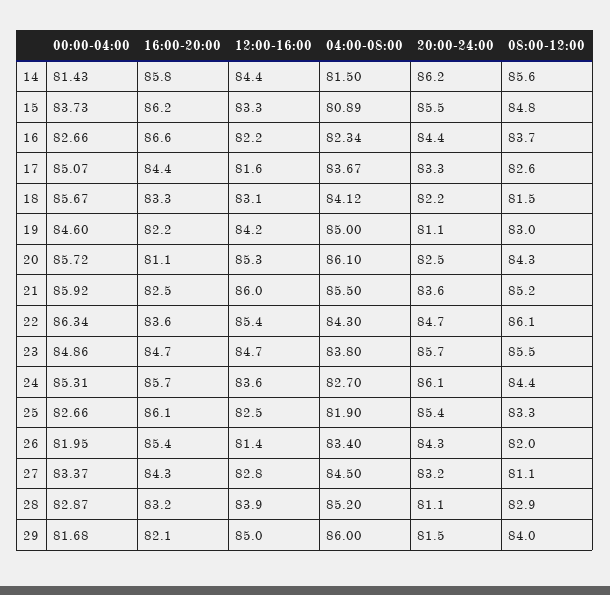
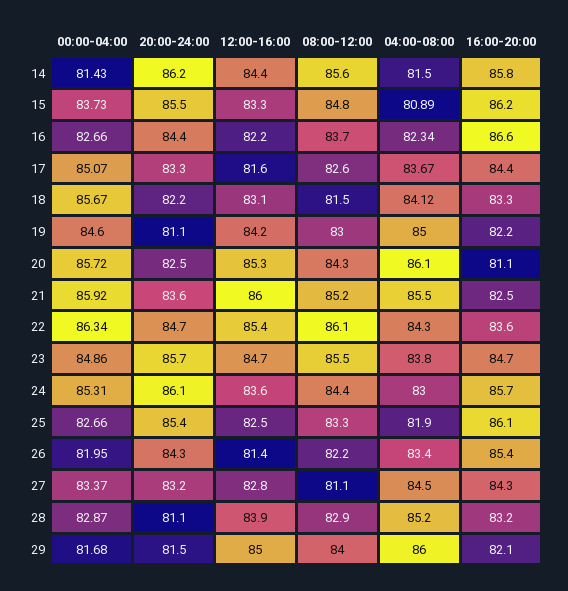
04:00-08:00, 24: 82.7 -> 83
08:00-12:00, 26: 82 -> 82.2

